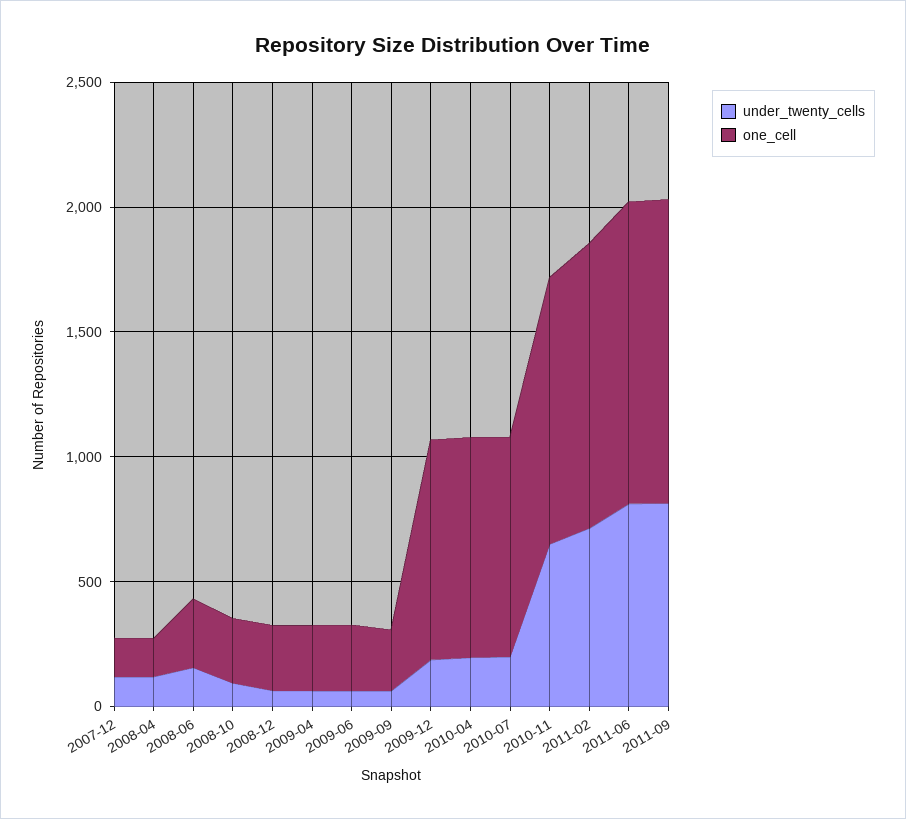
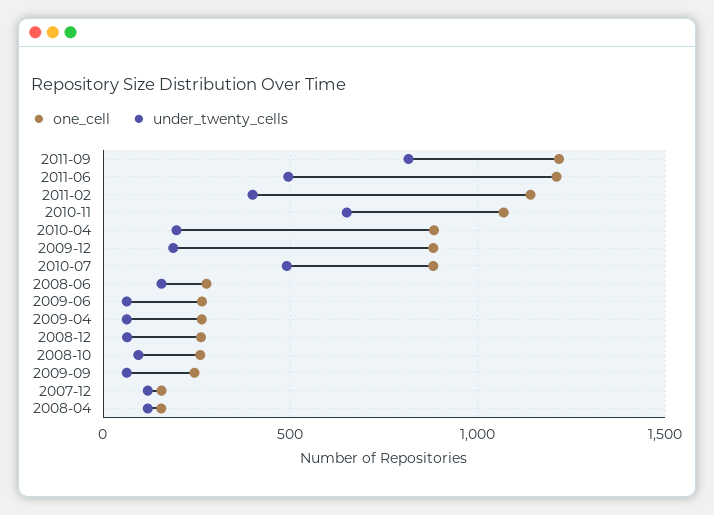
under_twenty_cells, 2010-07: 200 -> 500
under_twenty_cells, 2011-02: 700 -> 400
under_twenty_cells, 2011-06: 800 -> 500

